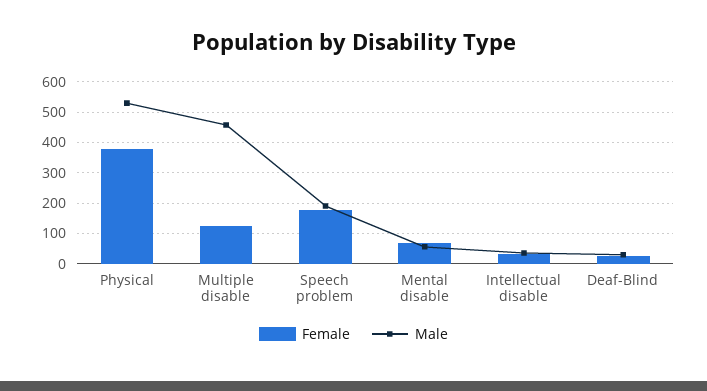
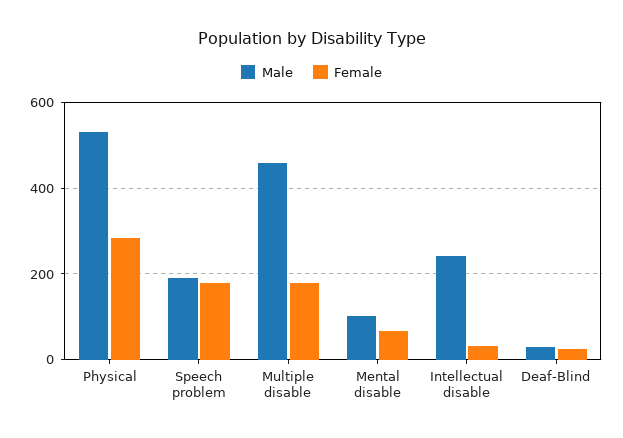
Female, Physical: 380 -> 280
Female, Multiple disable: 120 -> 180
Male, Mental disable: 60 -> 100
Male, Intellectual disable: 40 -> 240

